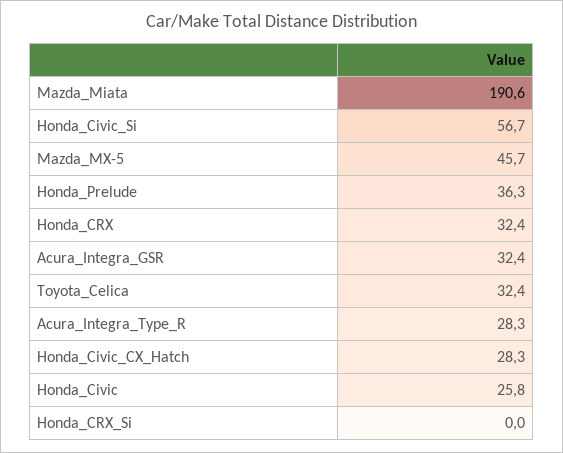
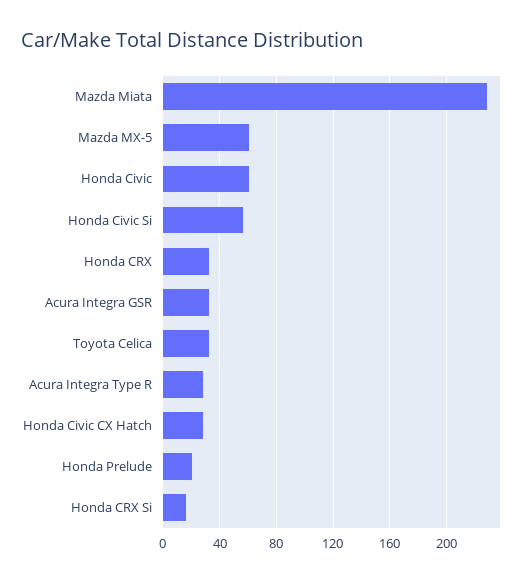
Mazda_Miata: 190.6 -> 230
Mazda_MX-5: 45.7 -> 60
Honda_Prelude: 36.3 -> 20
Honda_Civic: 25.8 -> 60
Honda_CRX_Si: 0 -> 15

